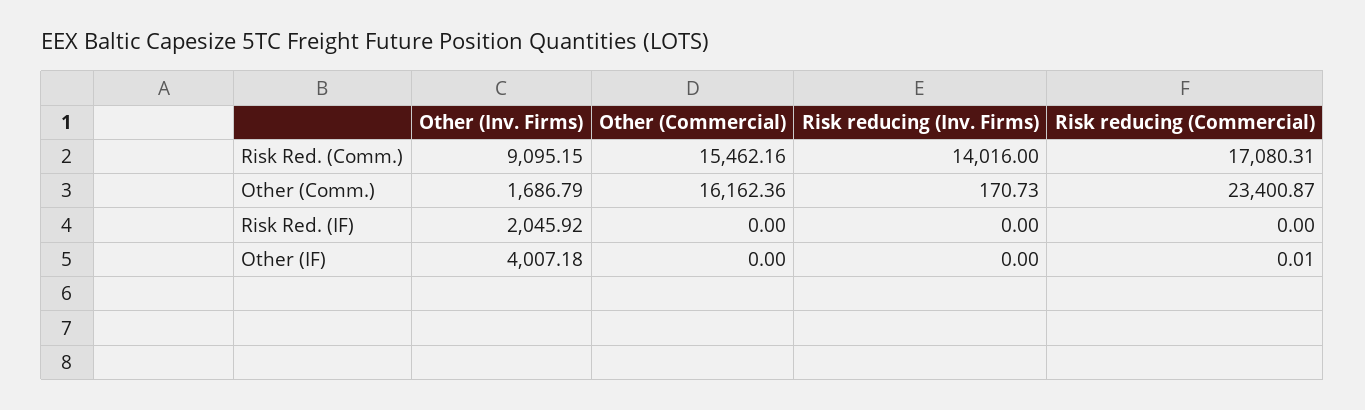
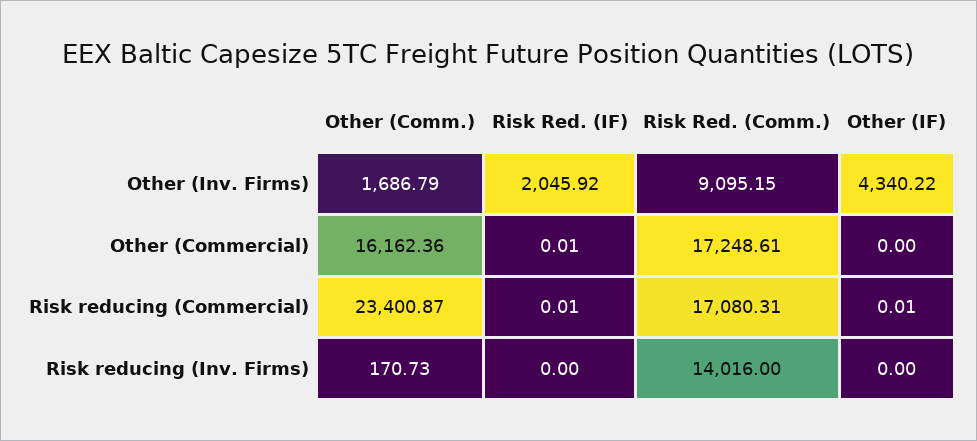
Other (Commercial), Risk Red. (Comm.): 15462.16 -> 17248.61
Other (Commercial), Risk Red. (IF): 0 -> 0.01
Risk reducing (Commercial), Risk Red. (IF): 0 -> 0.01
Other (Inv. Firms), Other (IF): 4007.18 -> 4340.22

